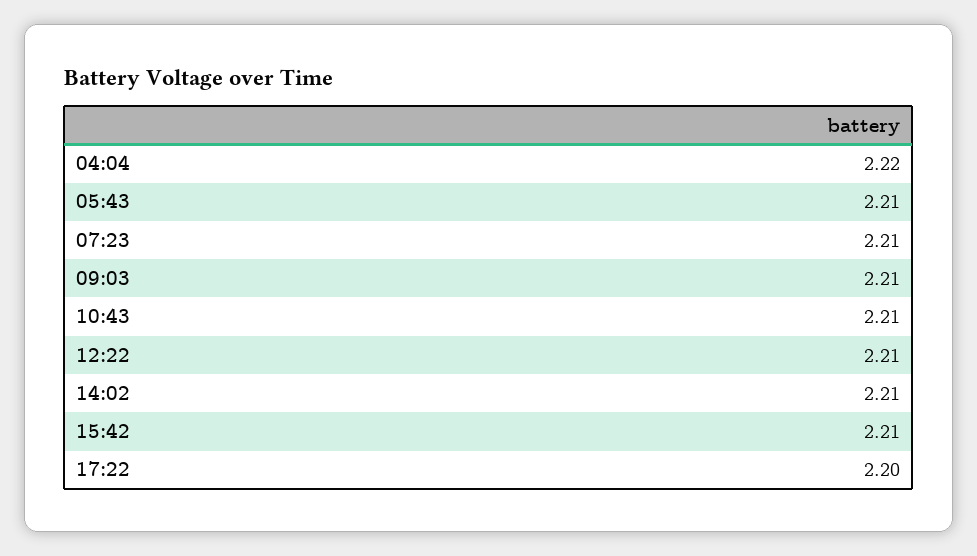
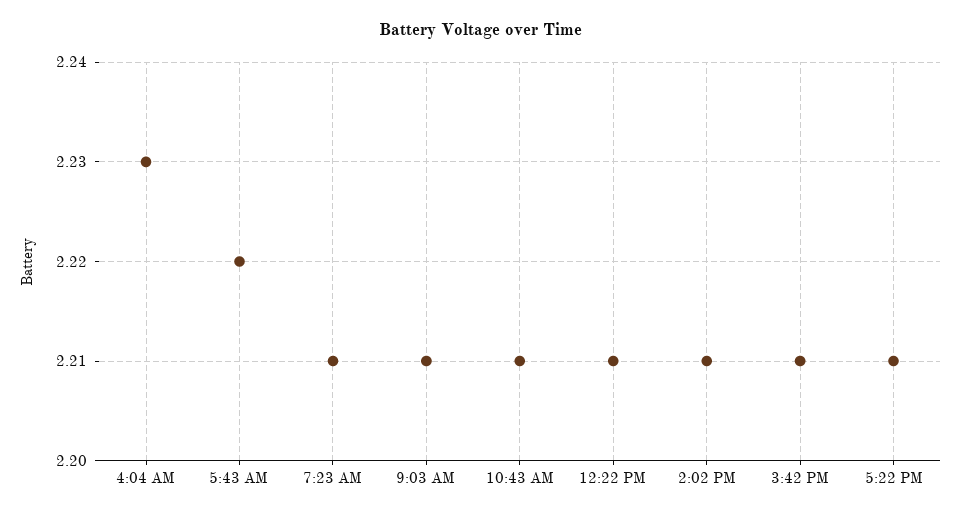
04:04: 2.22 -> 2.23
05:43: 2.21 -> 2.22
17:22: 2.2 -> 2.21

